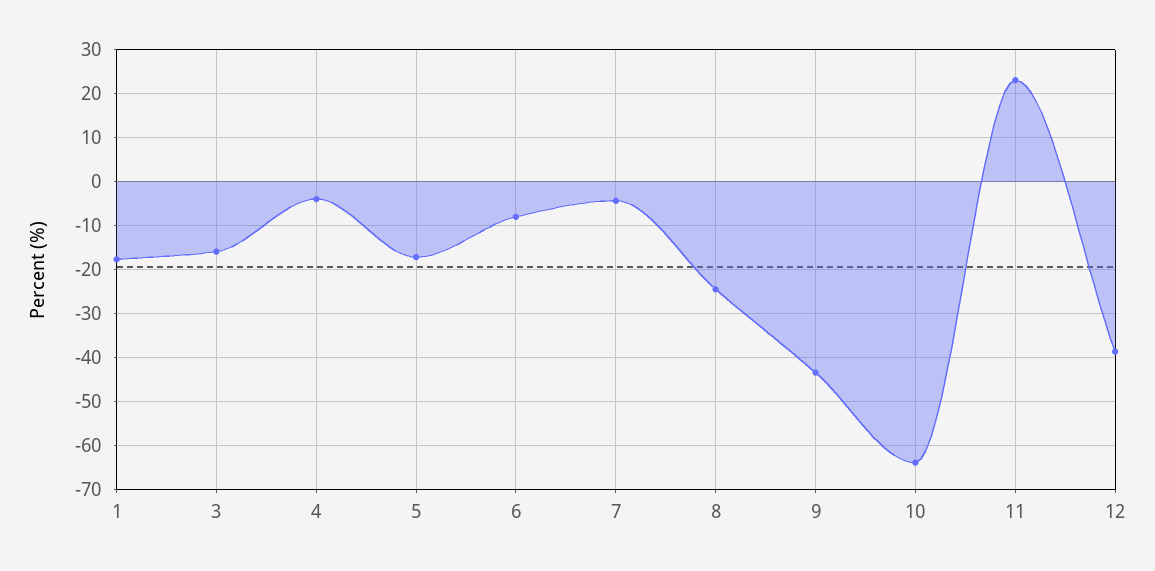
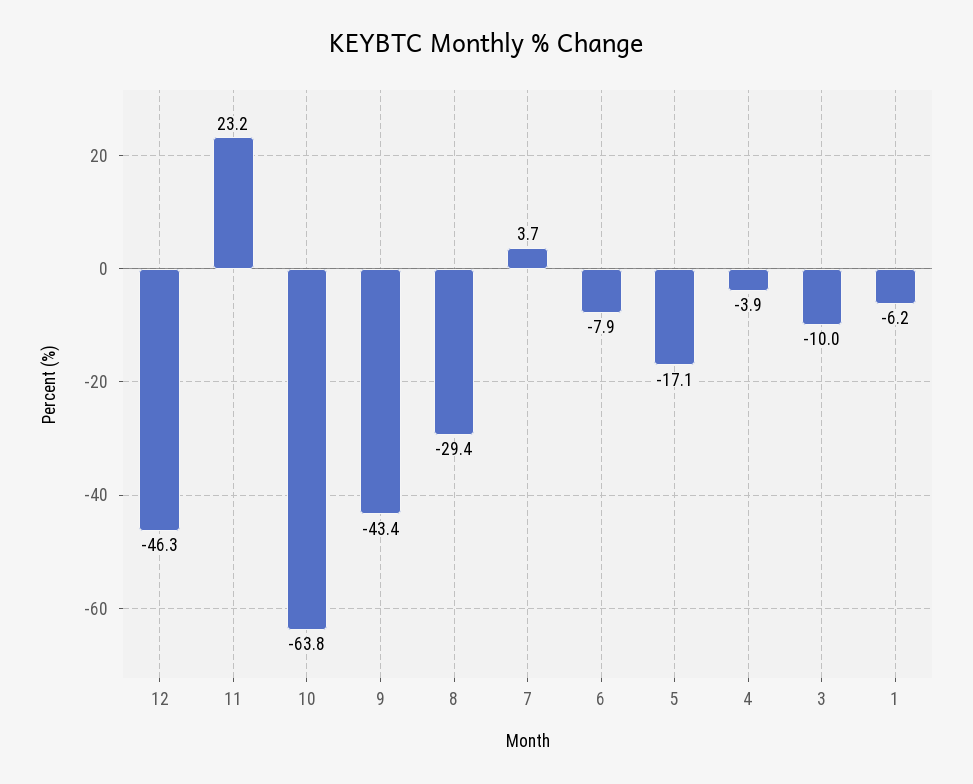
1: -18 -> -6.2
3: -16 -> -10
7: -4 -> 3.7
8: -24 -> -29.4
12: -38 -> -46.3

